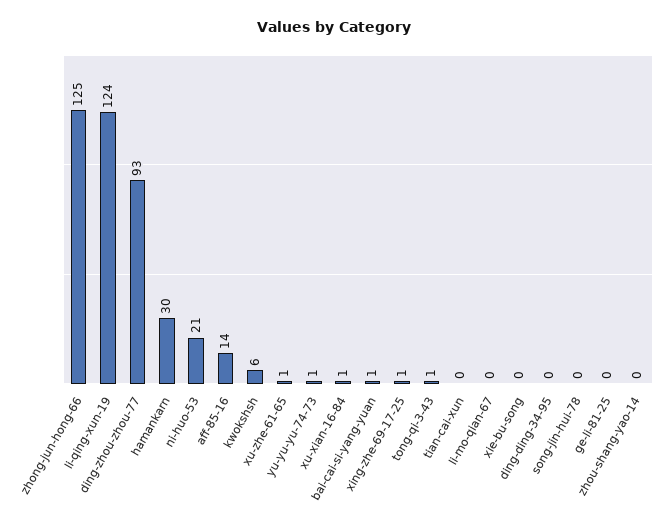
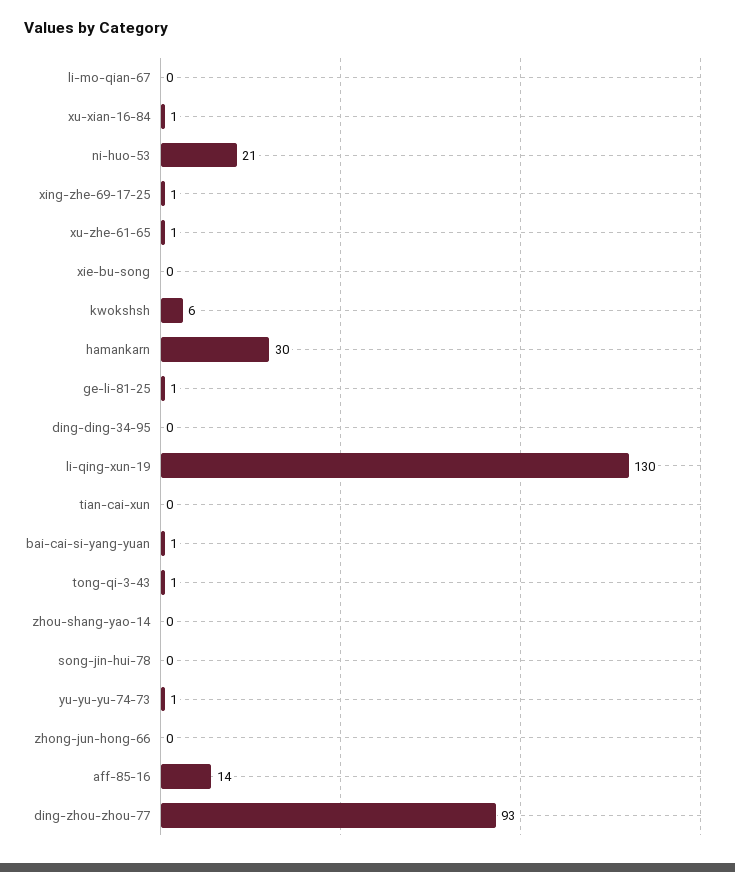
zhong-jun-hong-66: 125 -> 0
li-qing-xun-19: 124 -> 130
ge-li-81-25: 0 -> 1

